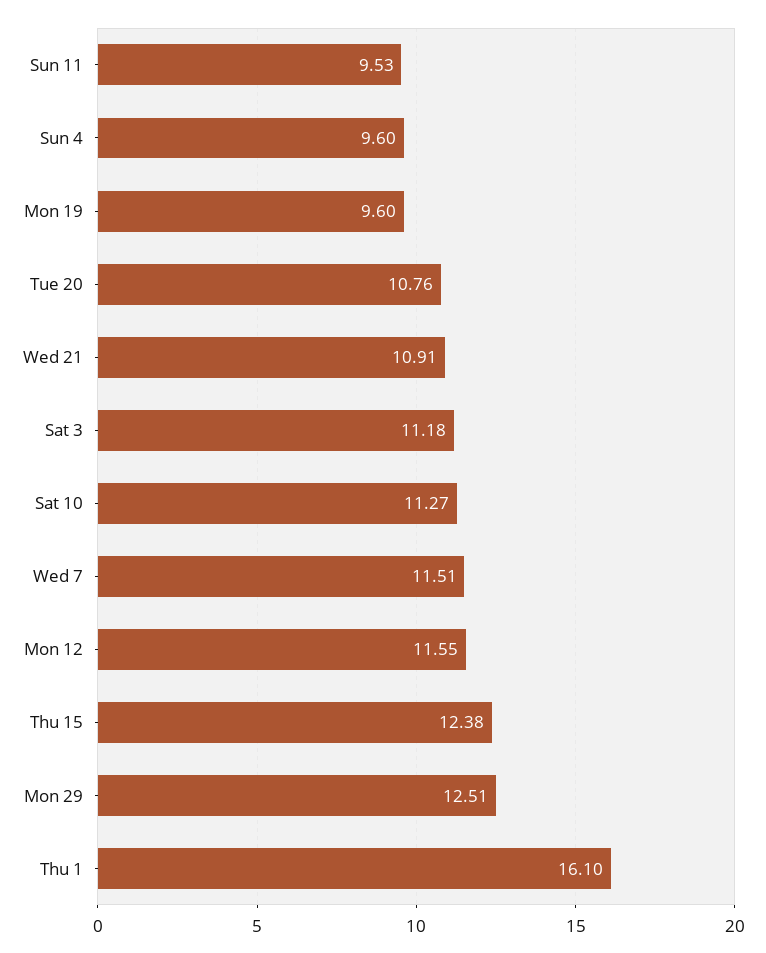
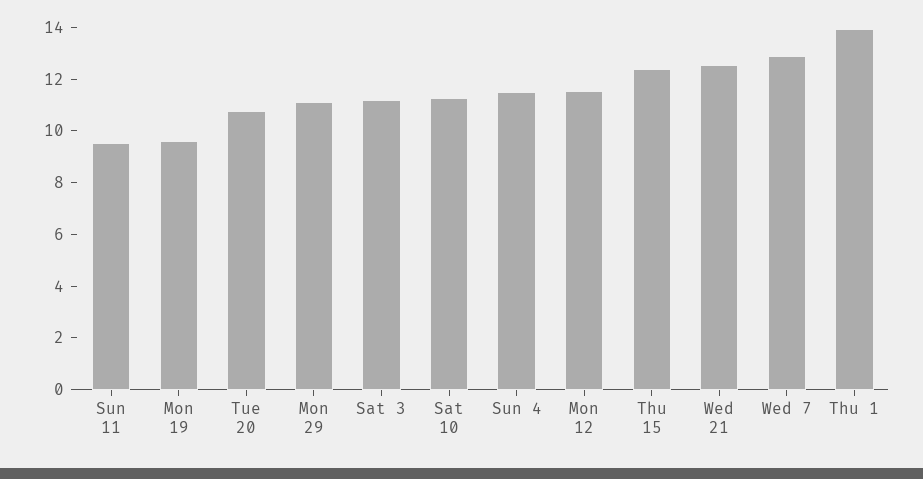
Sun 4: 9.6 -> 11.5
Wed 21: 10.91 -> 12.5
Wed 7: 11.51 -> 13
Mon 29: 12.51 -> 11
Thu 1: 16.1 -> 14

